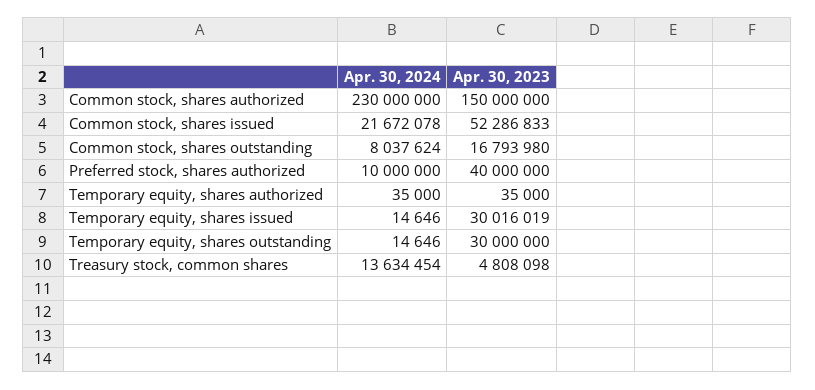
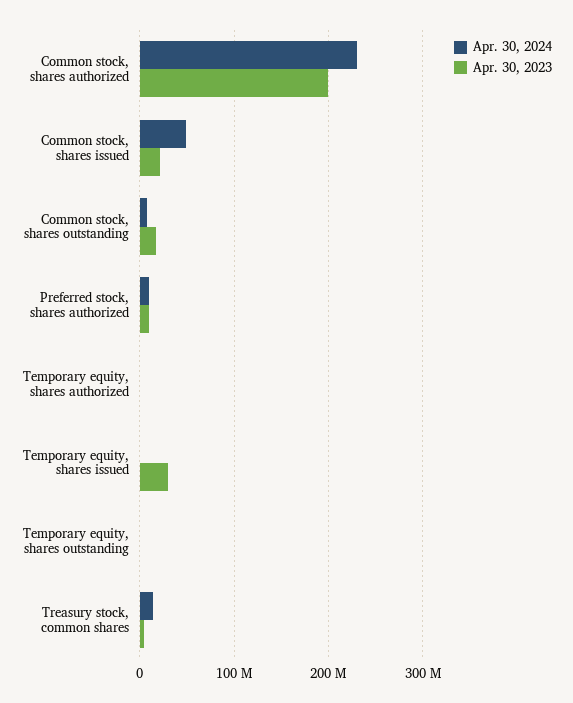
Apr. 30, 2023, Common stock, shares authorized: 150000000 -> 200000000
Apr. 30, 2024, Common stock, shares issued: 21672078 -> 50000000
Apr. 30, 2023, Common stock, shares issued: 52286833 -> 20000000
Apr. 30, 2023, Preferred stock, shares authorized: 40000000 -> 10000000
Apr. 30, 2023, Temporary equity, shares outstanding: 30000000 -> 0

